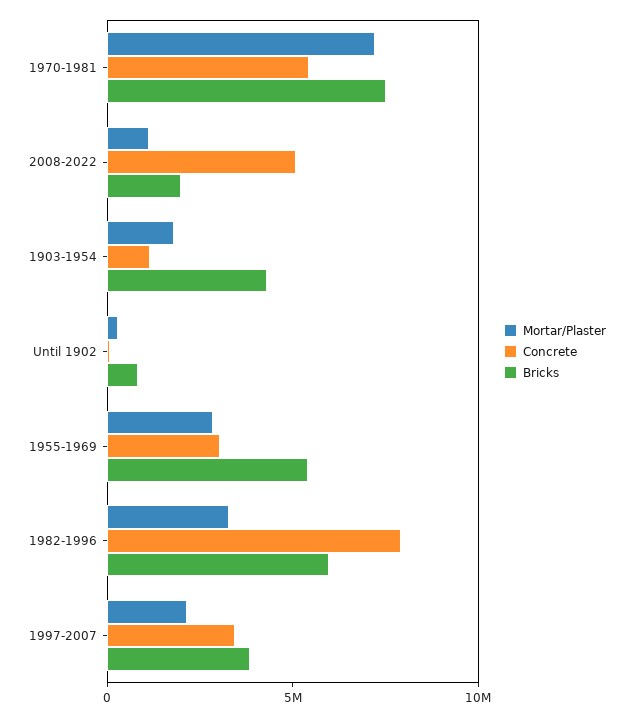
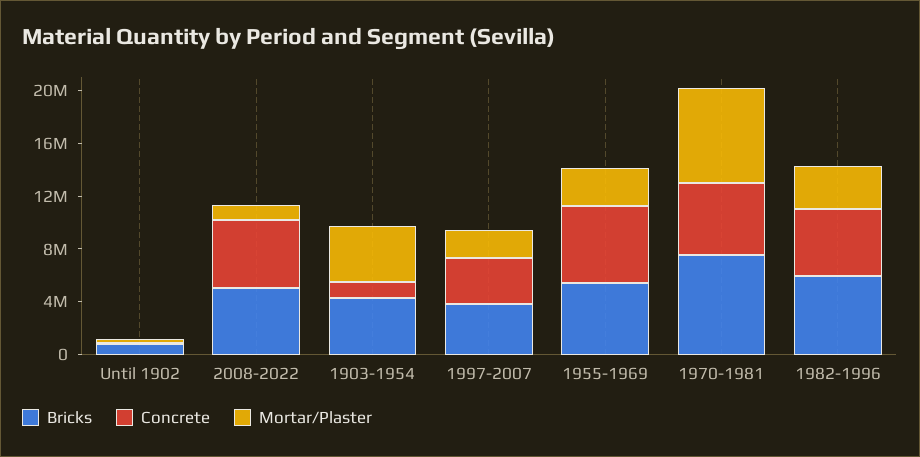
Bricks, 2008-2022: 2000000 -> 5000000
Mortar/Plaster, 1903-1954: 2000000 -> 4000000
Concrete, 1955-1969: 3000000 -> 6000000
Concrete, 1982-1996: 8000000 -> 5000000

